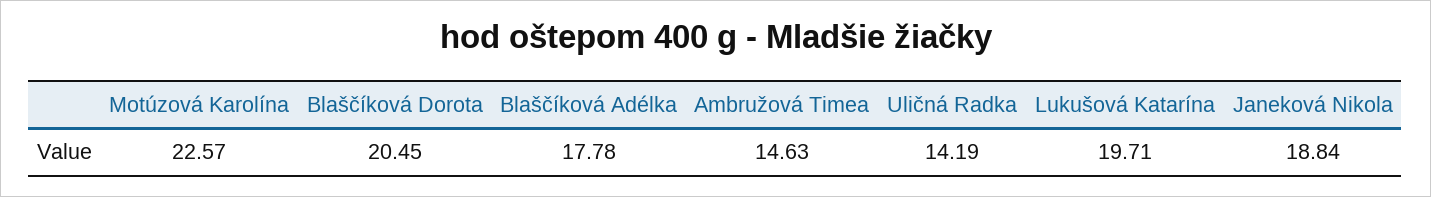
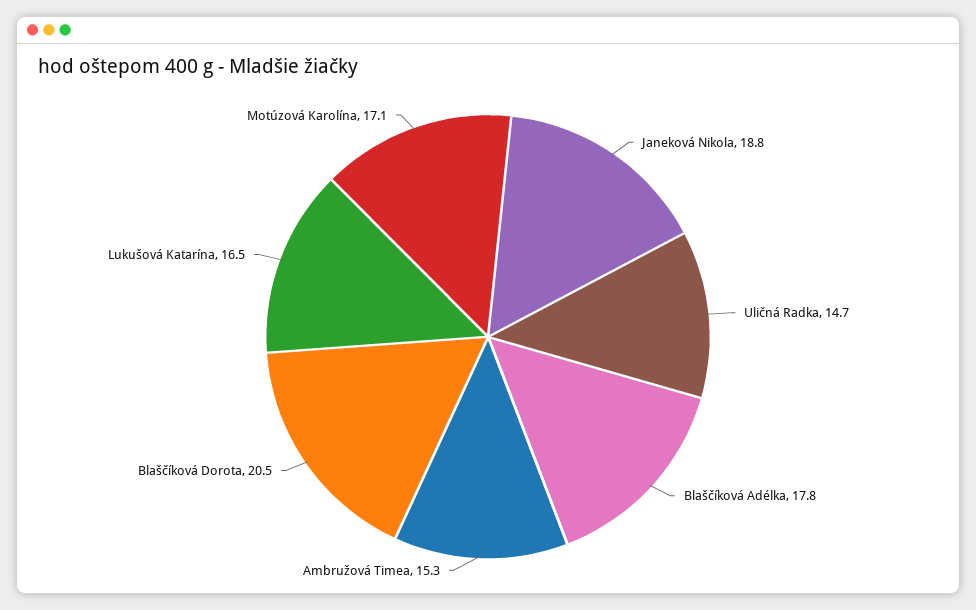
Motúzová Karolína: 22.57 -> 17.1
Ambružová Timea: 14.63 -> 15.3
Uličná Radka: 14.19 -> 14.7
Lukušová Katarína: 19.71 -> 16.5

